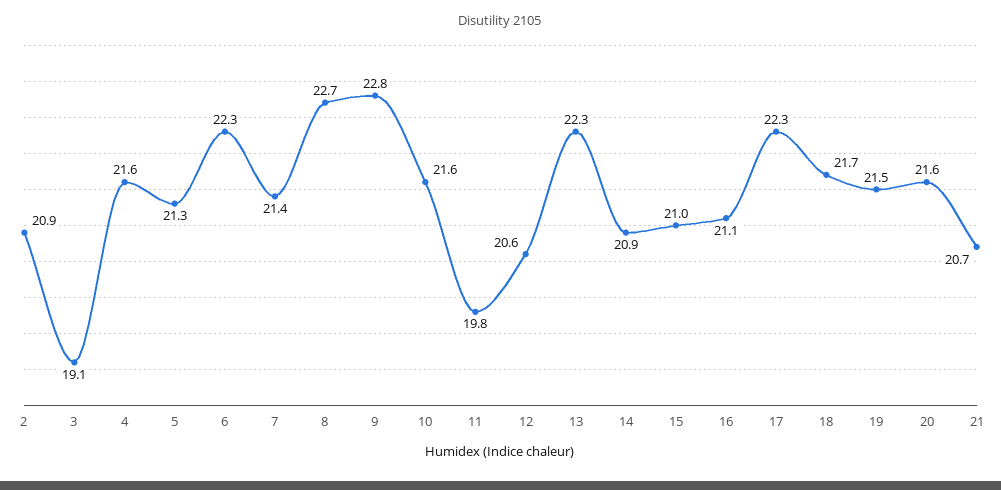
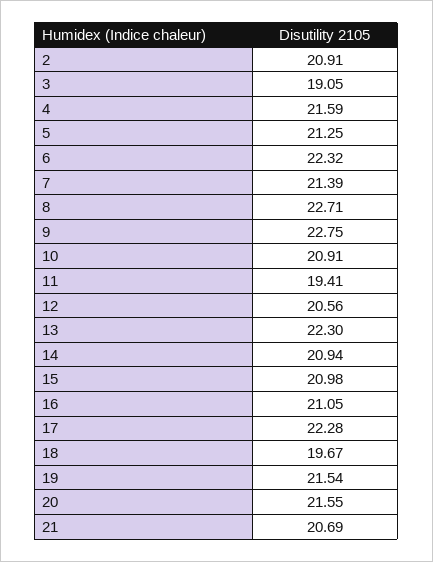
10: 21.6 -> 20.91
11: 19.8 -> 19.41
18: 21.7 -> 19.67

